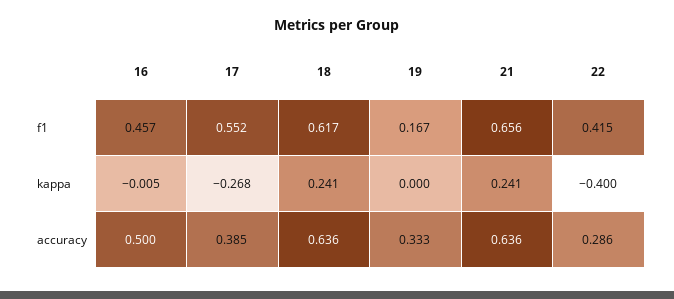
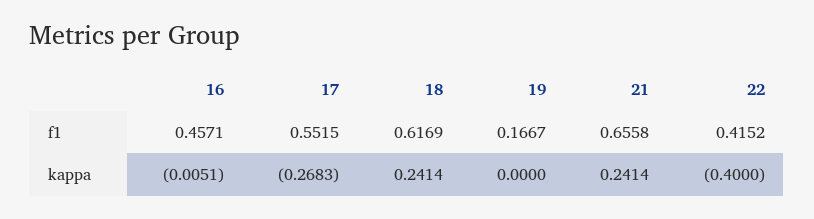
16, accuracy: 0.5 -> none
17, accuracy: 0.385 -> none
18, accuracy: 0.636 -> none
19, accuracy: 0.333 -> none
21, accuracy: 0.636 -> none
22, accuracy: 0.286 -> none

